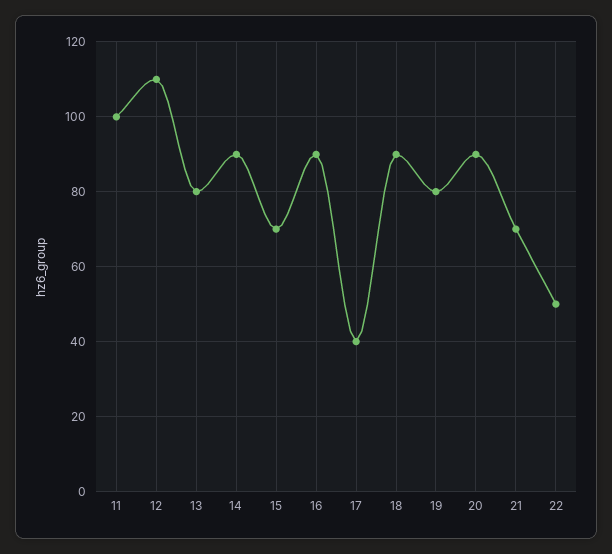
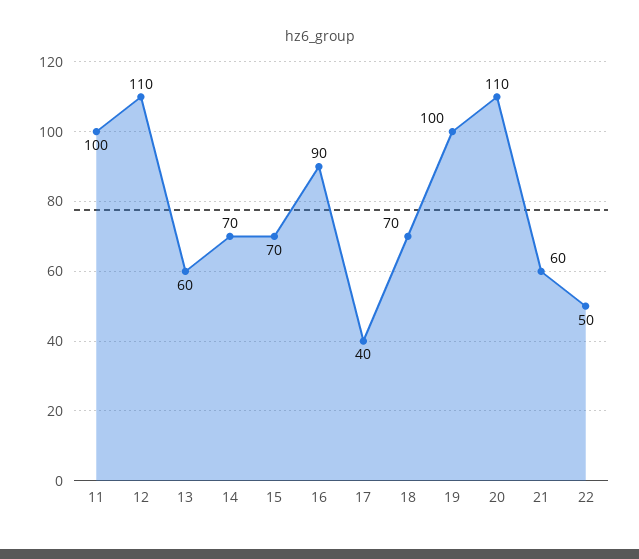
13: 80 -> 60
14: 90 -> 70
18: 90 -> 70
19: 80 -> 100
20: 90 -> 110
21: 70 -> 60

